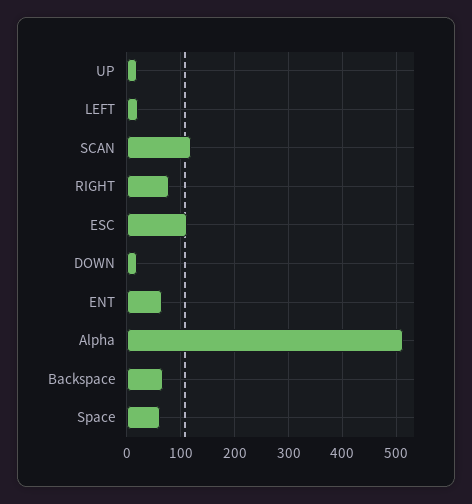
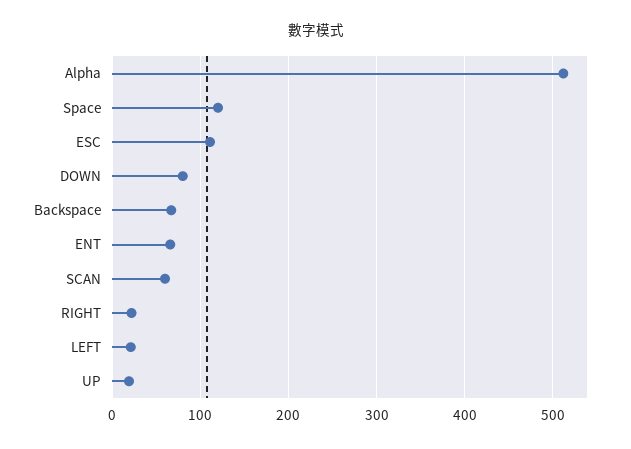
SCAN: 120 -> 60
RIGHT: 80 -> 20
DOWN: 20 -> 80
Space: 60 -> 120

